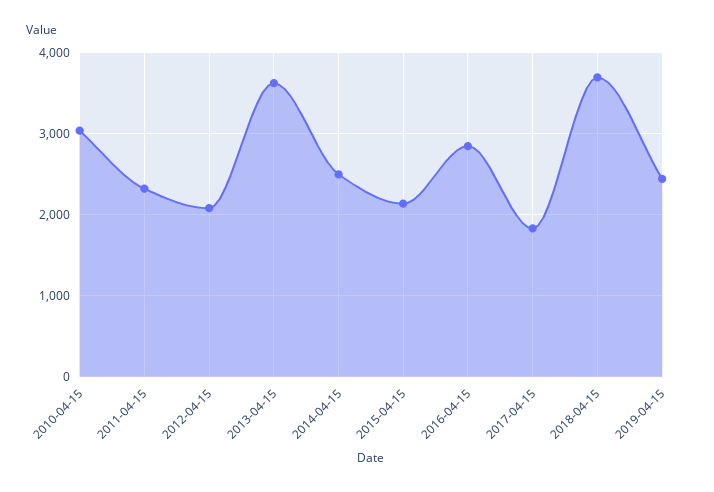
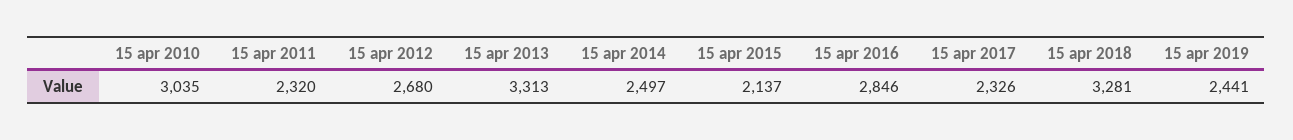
2012-04-15: 2100 -> 2680
2013-04-15: 3600 -> 3313
2017-04-15: 1800 -> 2326
2018-04-15: 3700 -> 3281

